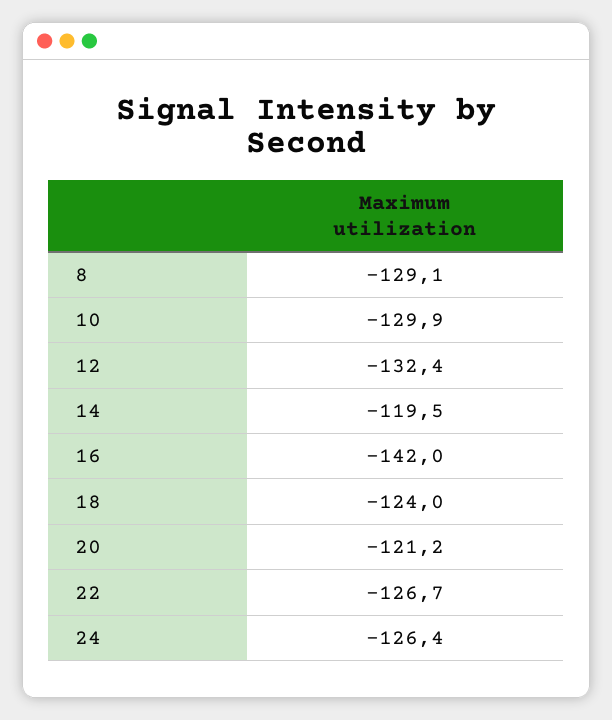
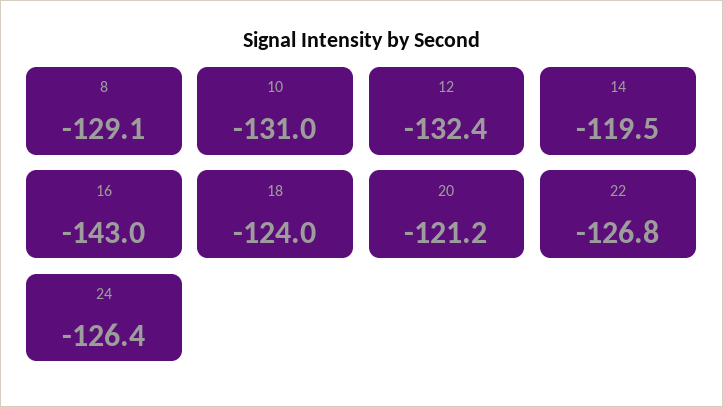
10: -129.9 -> -131
16: -142 -> -143
22: -126.7 -> -126.8

